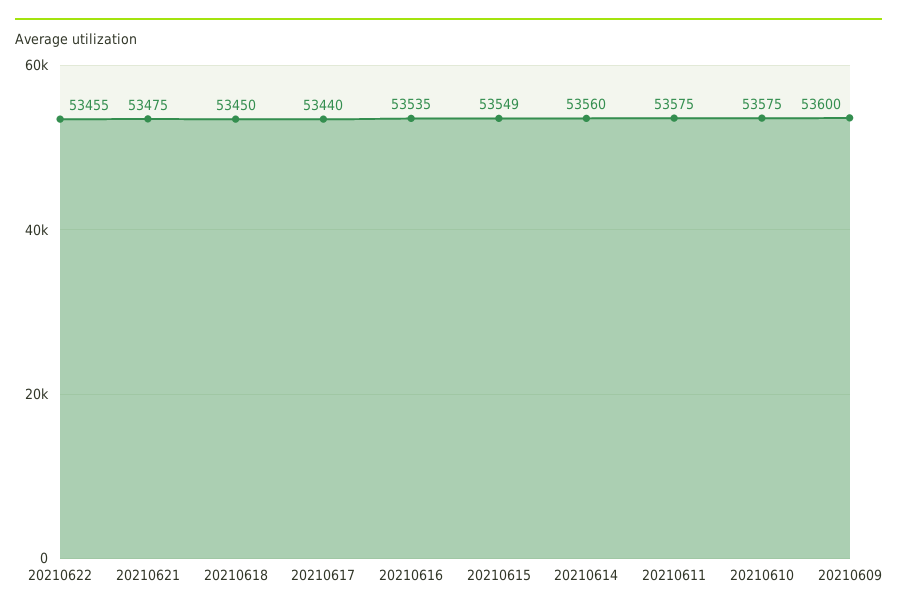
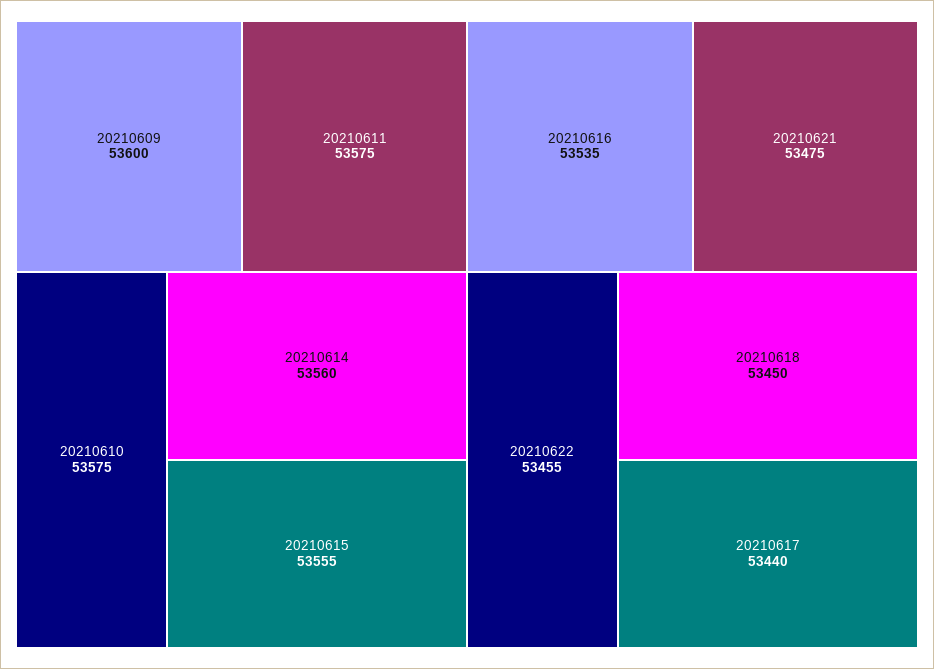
20210615: 53549 -> 53555

